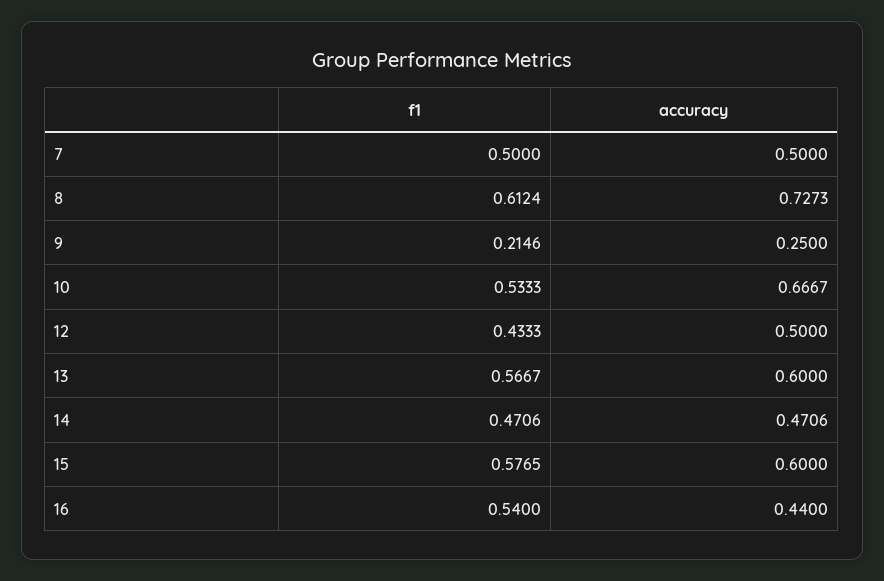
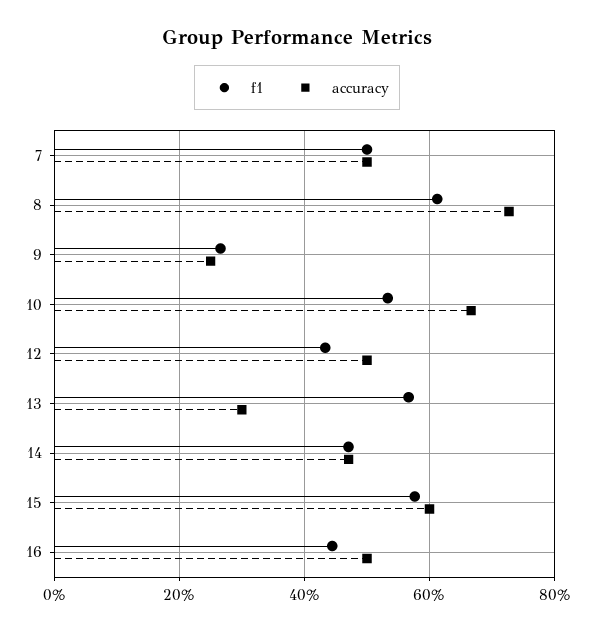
f1, 9: 0.2146 -> 0.26
accuracy, 13: 0.6 -> 0.3
f1, 16: 0.54 -> 0.44
accuracy, 16: 0.44 -> 0.5

